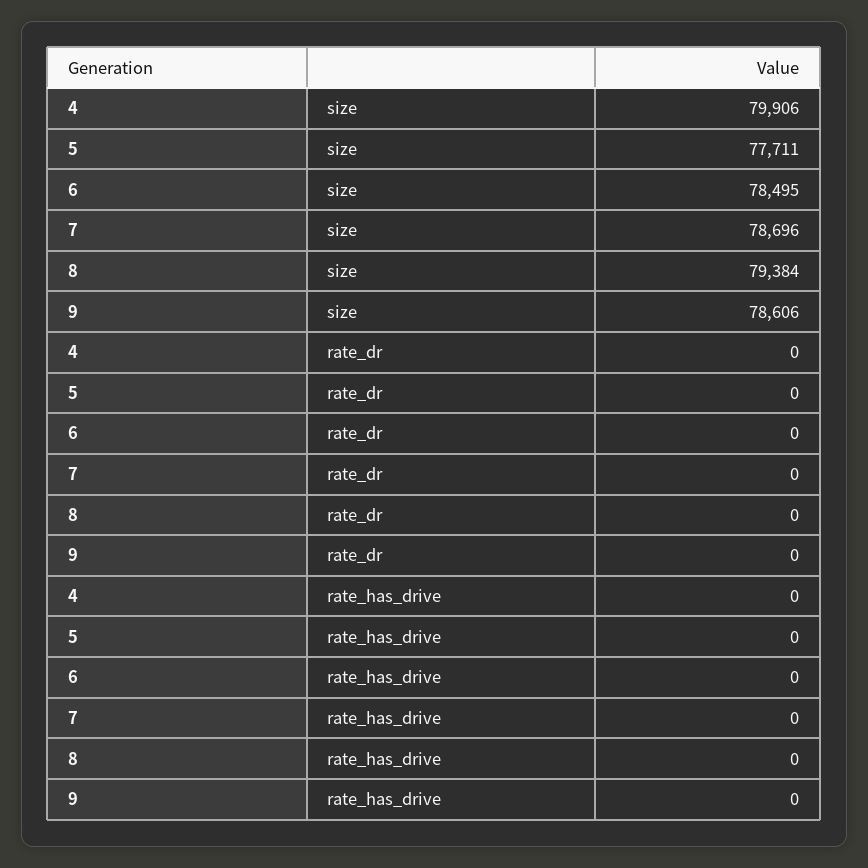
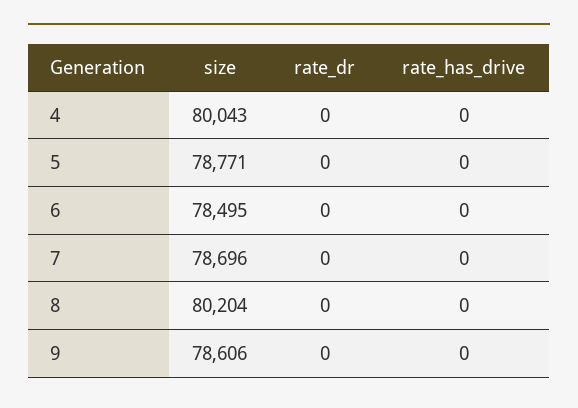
4, size: 79906 -> 80043
5, size: 77711 -> 78771
8, size: 79384 -> 80204

